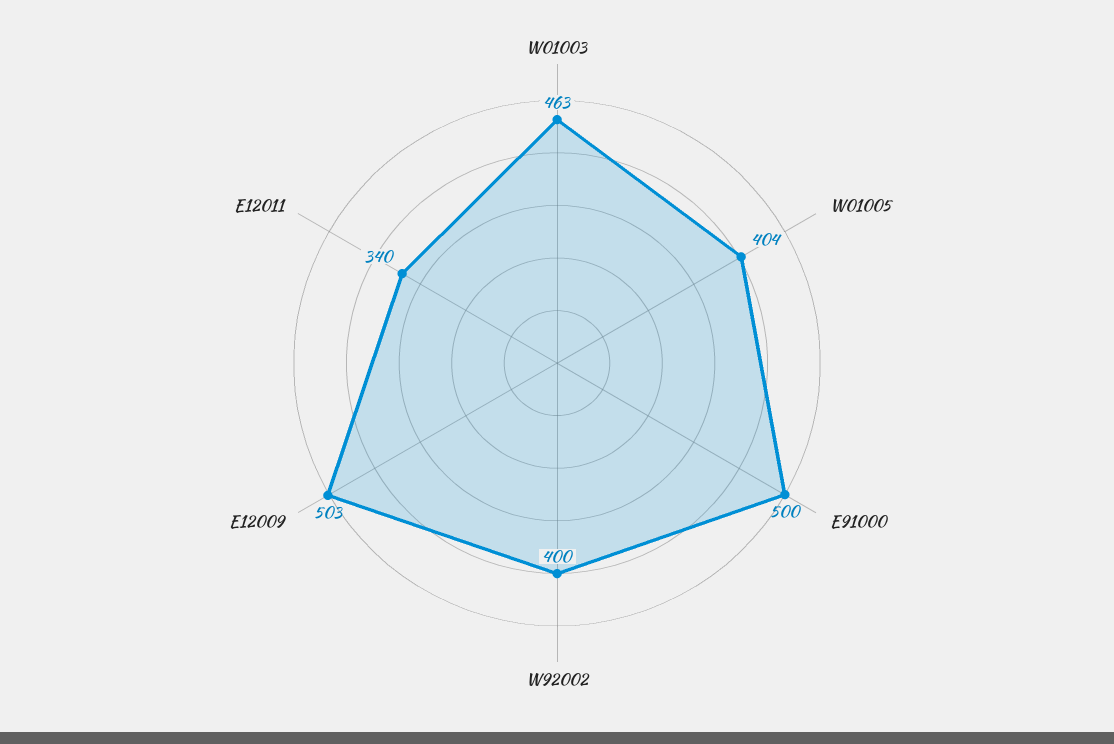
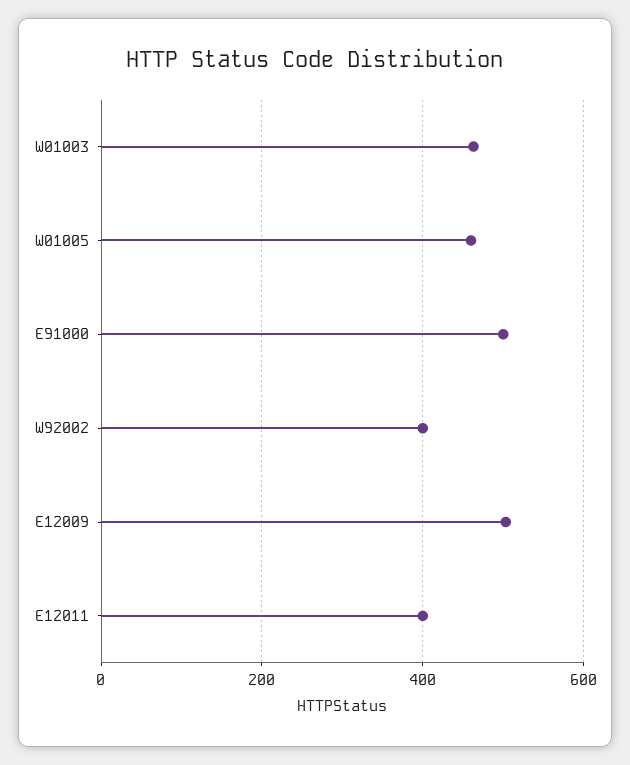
W01005: 404 -> 460
E12011: 340 -> 400

